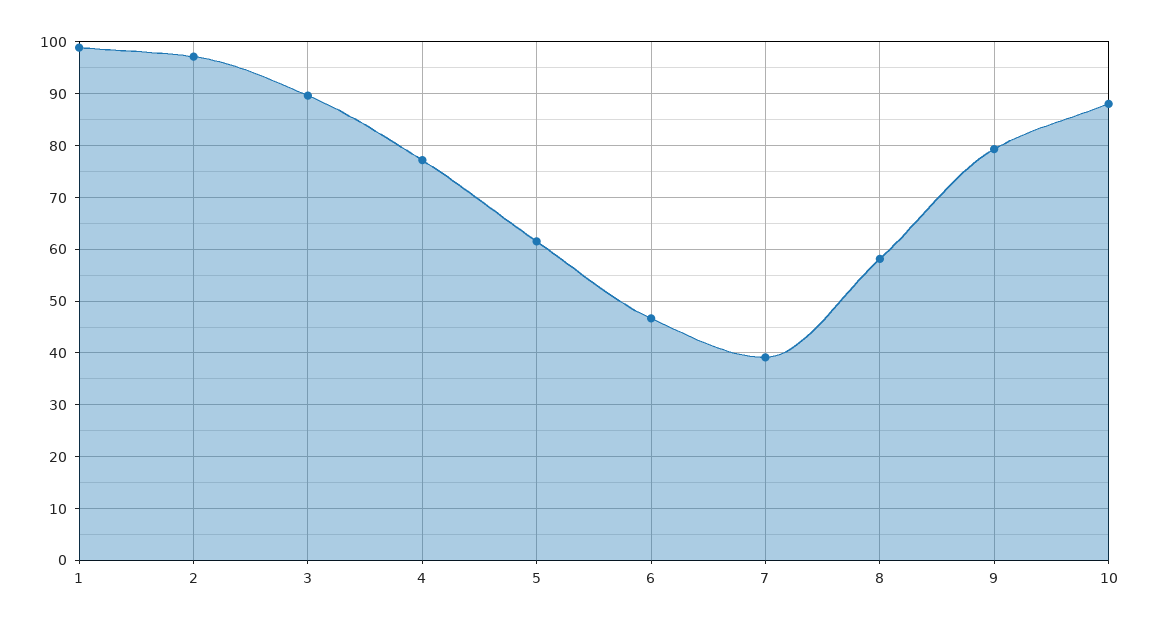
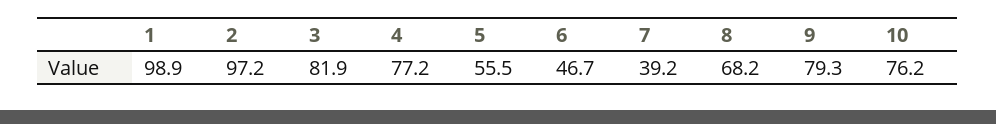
3: 90 -> 81.9
5: 62 -> 55.5
8: 58 -> 68.2
10: 88 -> 76.2

